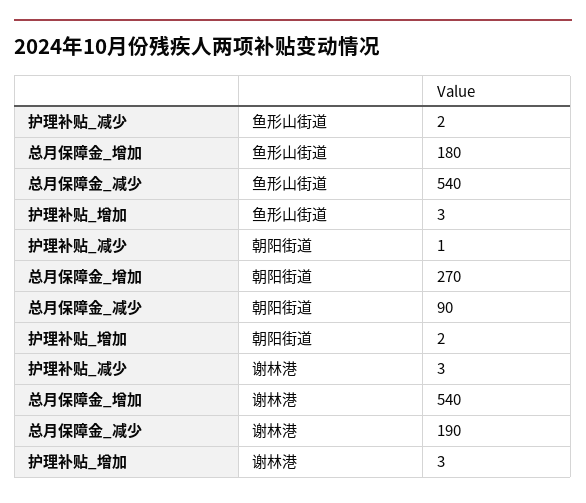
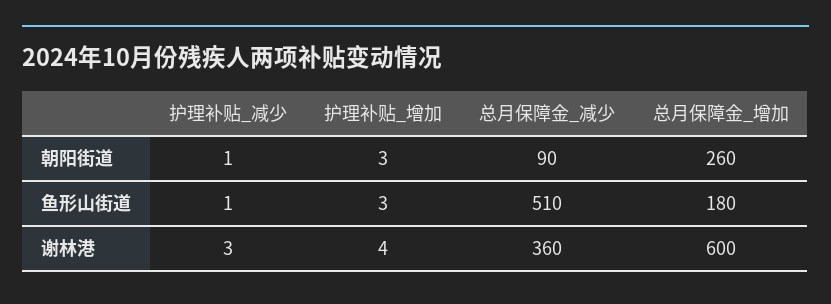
护理补贴_减少, 鱼形山街道: 2 -> 1
总月保障金_减少, 鱼形山街道: 540 -> 510
总月保障金_增加, 朝阳街道: 270 -> 260
护理补贴_增加, 朝阳街道: 2 -> 3
总月保障金_增加, 谢林港: 540 -> 600
总月保障金_减少, 谢林港: 190 -> 360
护理补贴_增加, 谢林港: 3 -> 4

